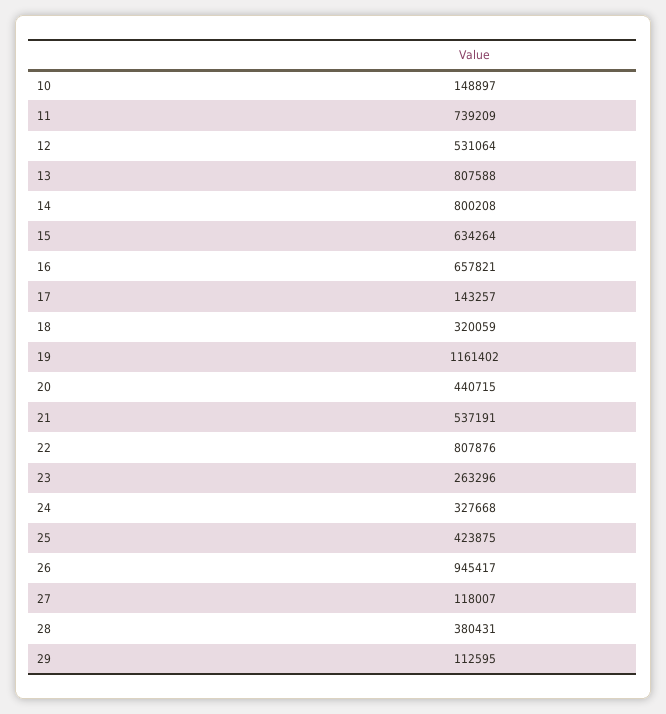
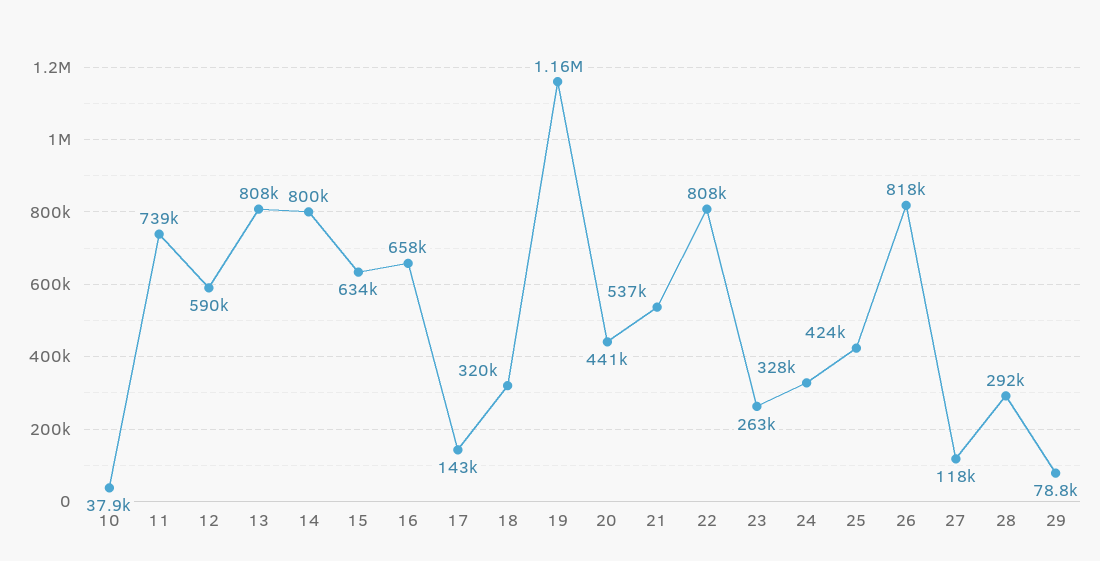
10: 148897 -> 37900
12: 531064 -> 590000
26: 945417 -> 818000
28: 380431 -> 292000
29: 112595 -> 78800

